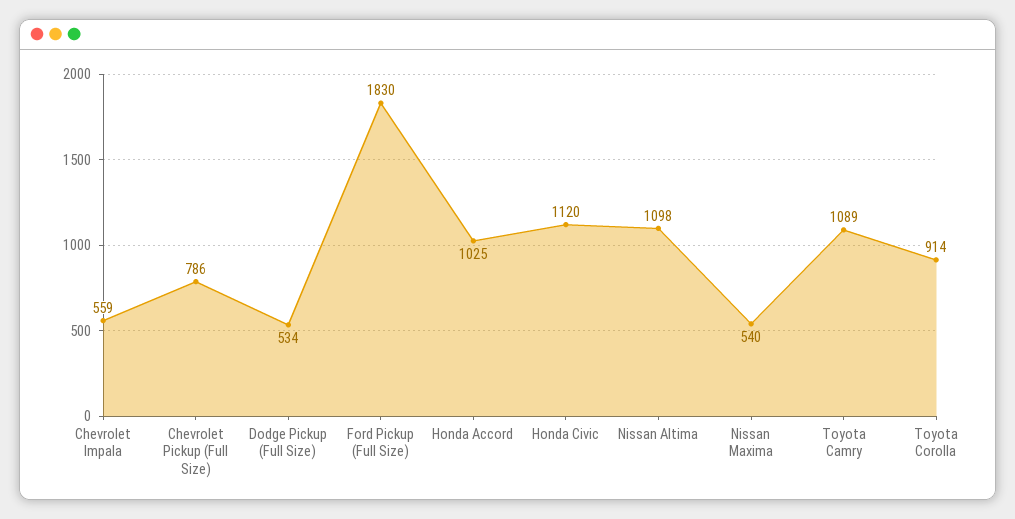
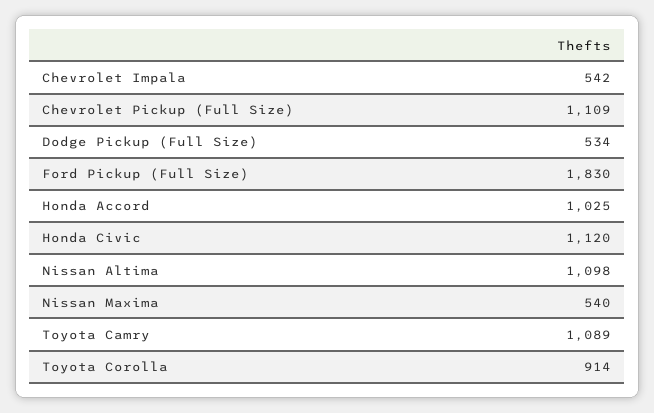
Chevrolet Impala: 559 -> 542
Chevrolet Pickup (Full Size): 786 -> 1109

